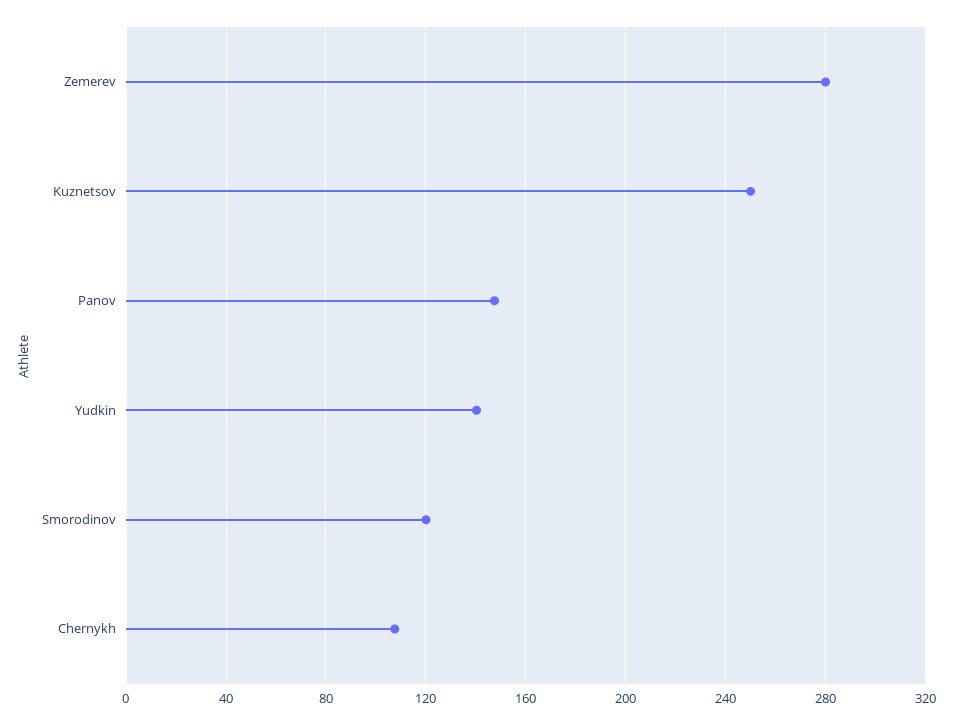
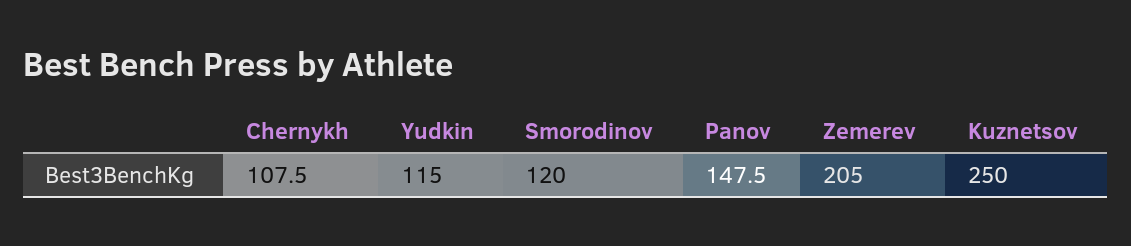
Zemerev: 280 -> 205
Yudkin: 140 -> 115

